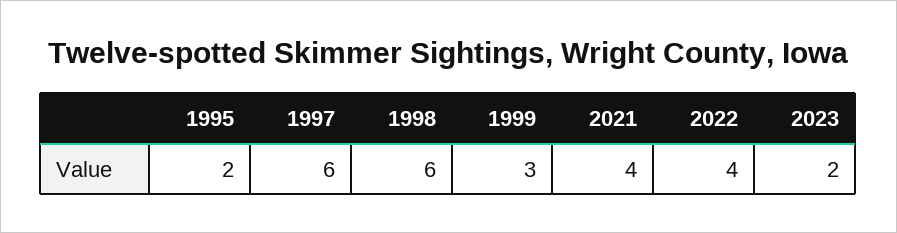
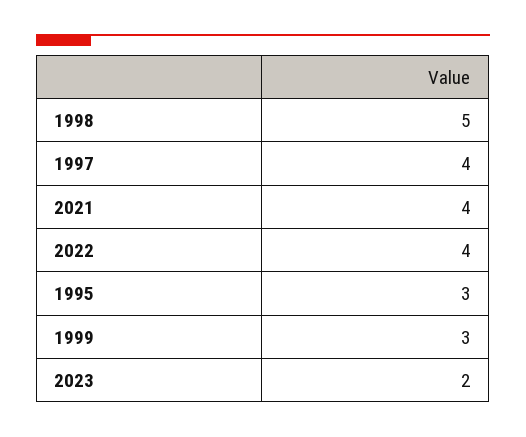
1995: 2 -> 3
1997: 6 -> 4
1998: 6 -> 5

